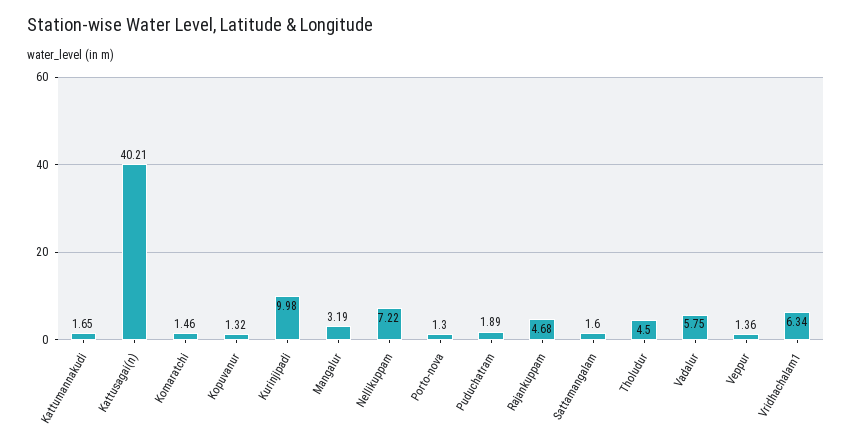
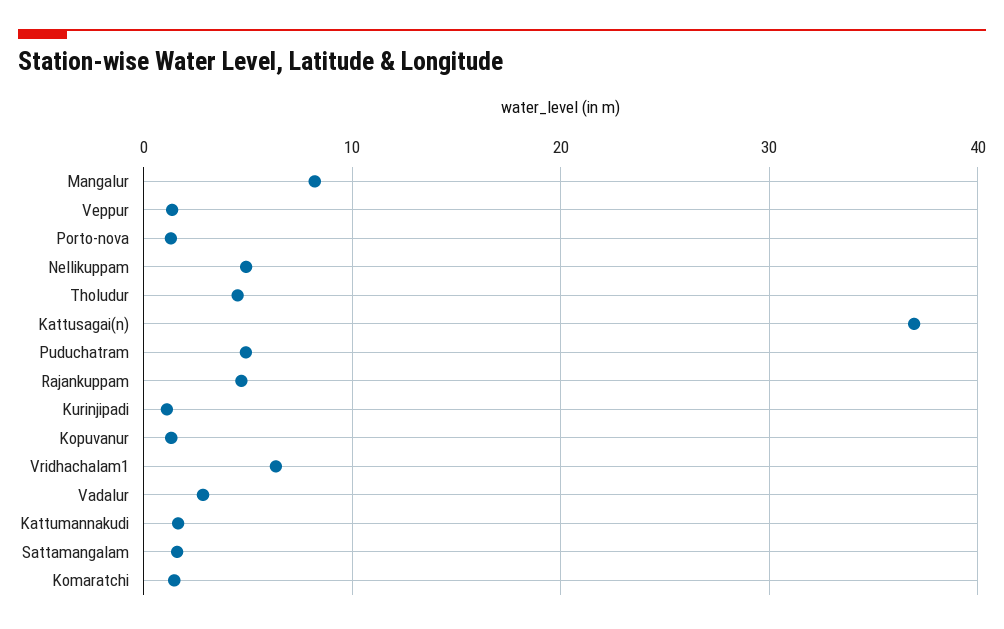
Kattusagai(n): 40.21 -> 37
Kurinjipadi: 9.98 -> 1
Mangalur: 3.19 -> 8
Nellikuppam: 7.22 -> 5
Puduchatram: 1.89 -> 5
Vadalur: 5.75 -> 3

